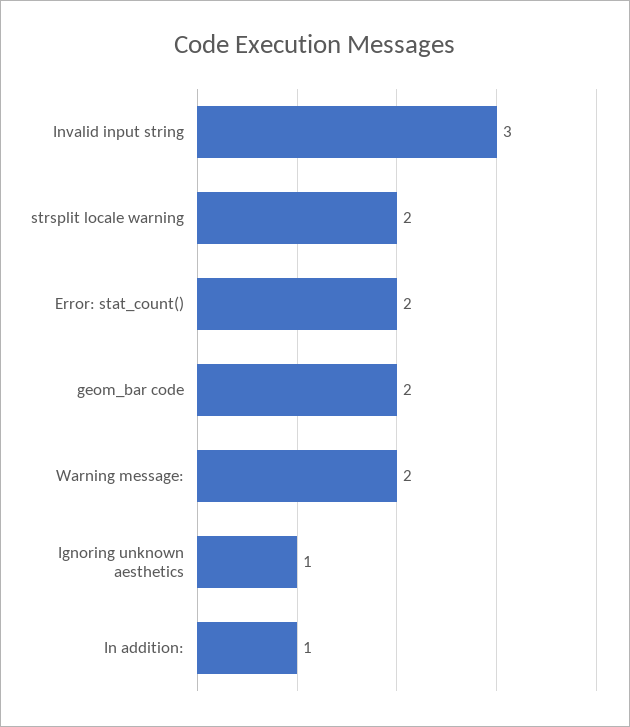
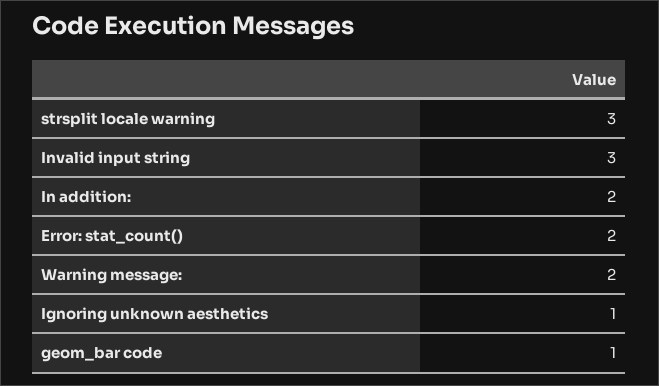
strsplit locale warning: 2 -> 3
geom_bar code: 2 -> 1
In addition:: 1 -> 2

